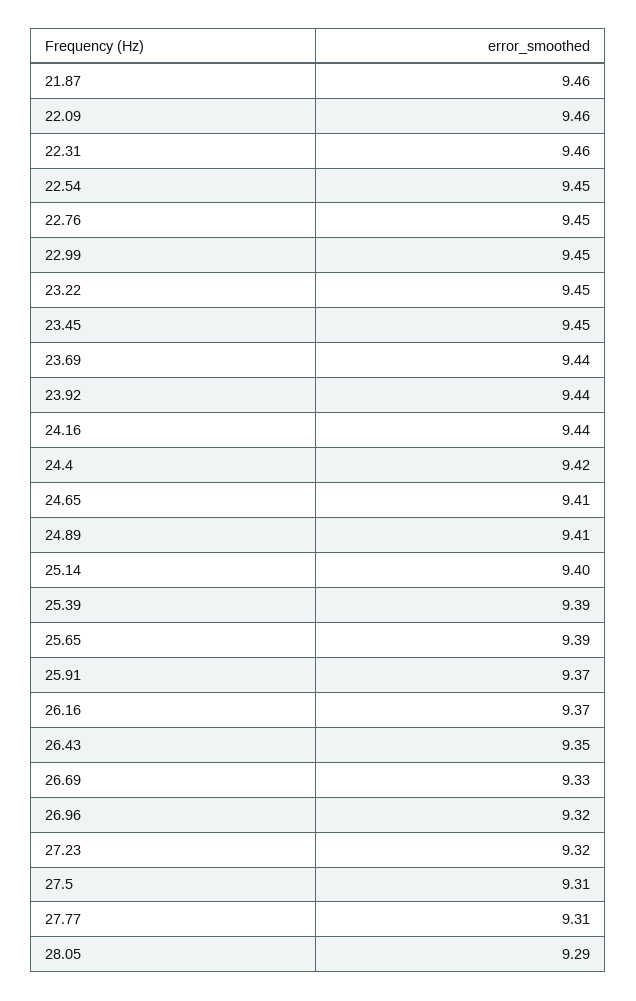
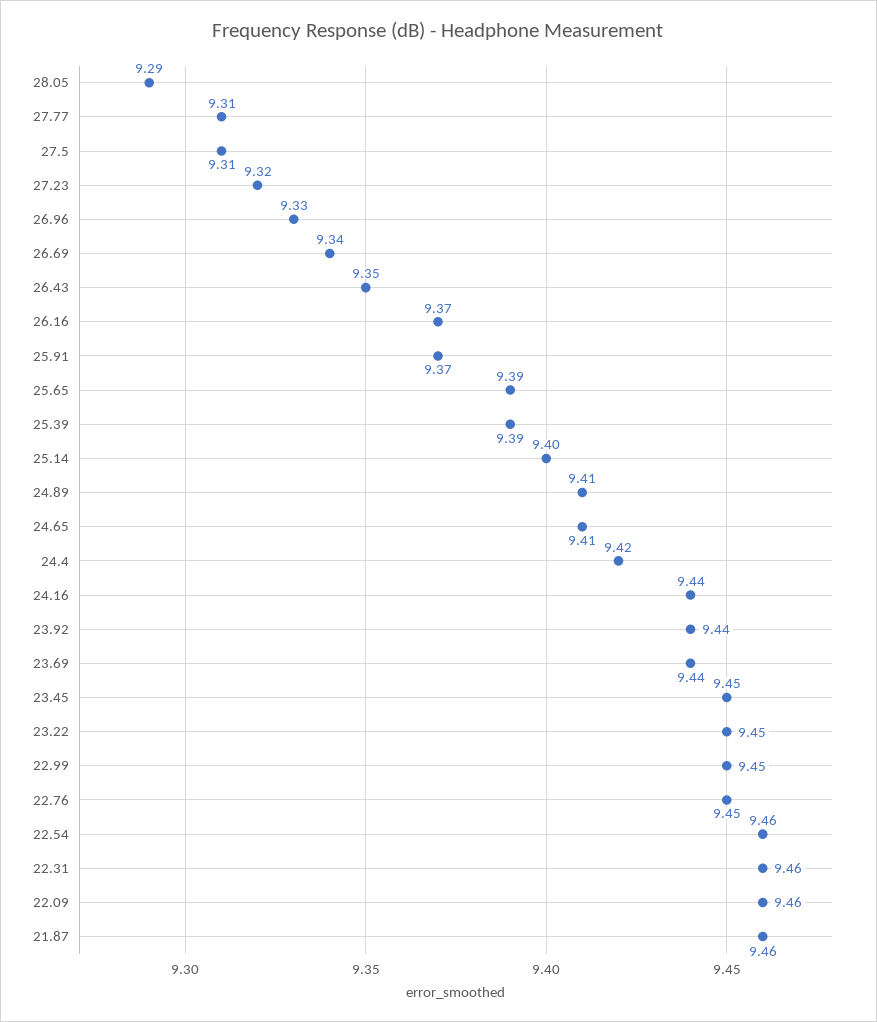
22.54: 9.45 -> 9.46
26.69: 9.33 -> 9.34
26.96: 9.32 -> 9.33

